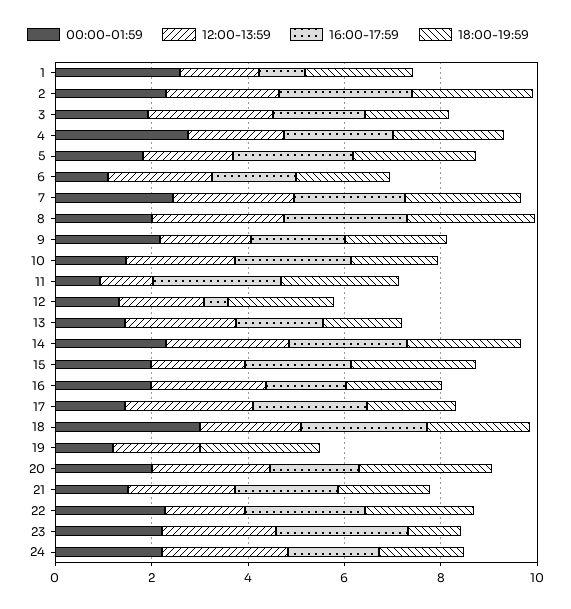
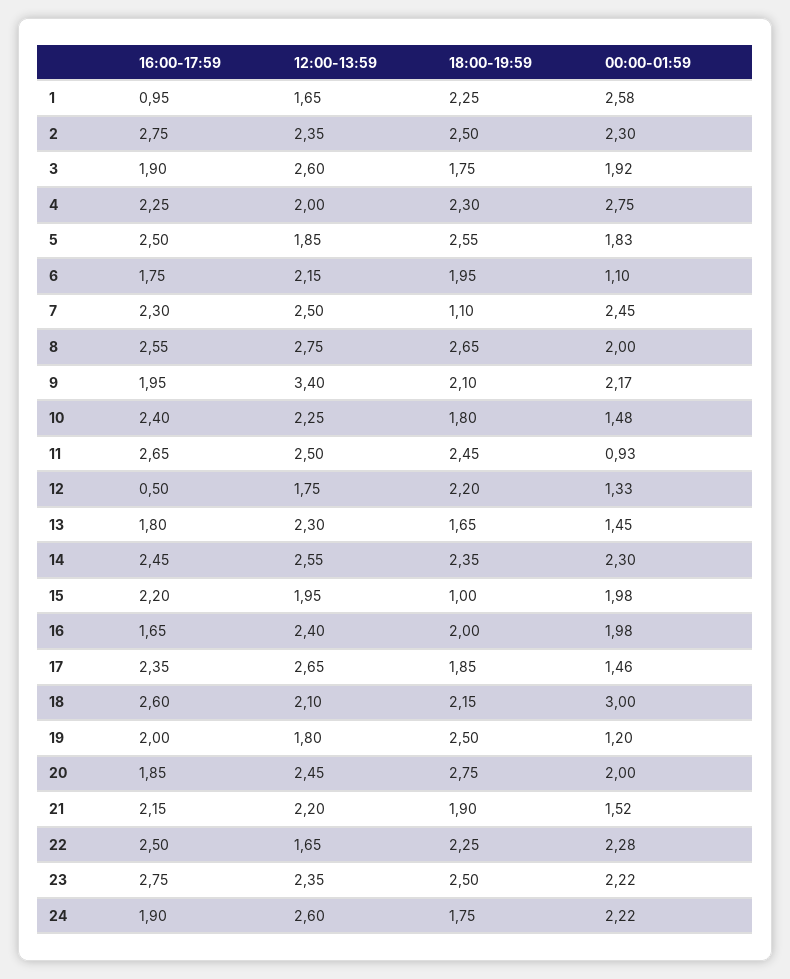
18:00-19:59, 7: 2.5 -> 1.1
12:00-13:59, 9: 2 -> 3.4
12:00-13:59, 11: 1 -> 2.5
18:00-19:59, 15: 2.5 -> 1
16:00-17:59, 19: 0 -> 2
18:00-19:59, 23: 1 -> 2.5

